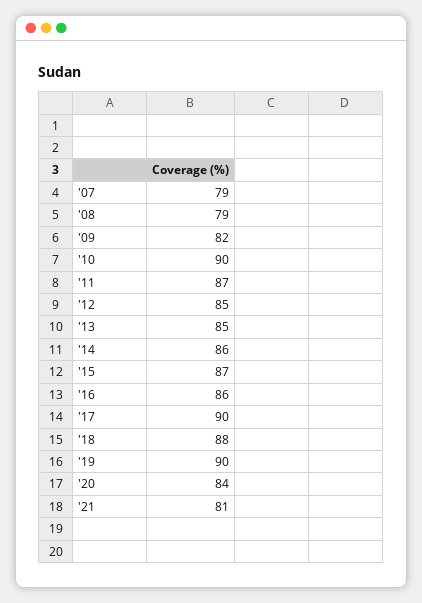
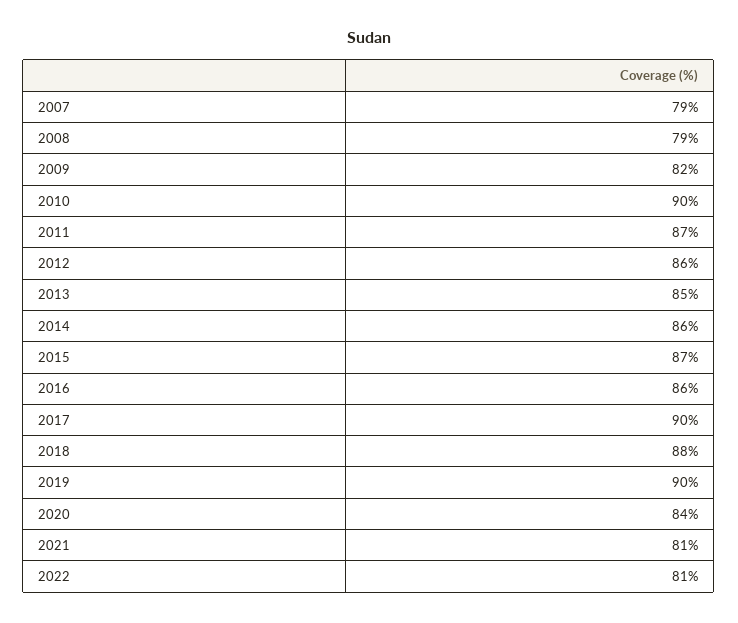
'12: 85 -> 86
2022: none -> 81

